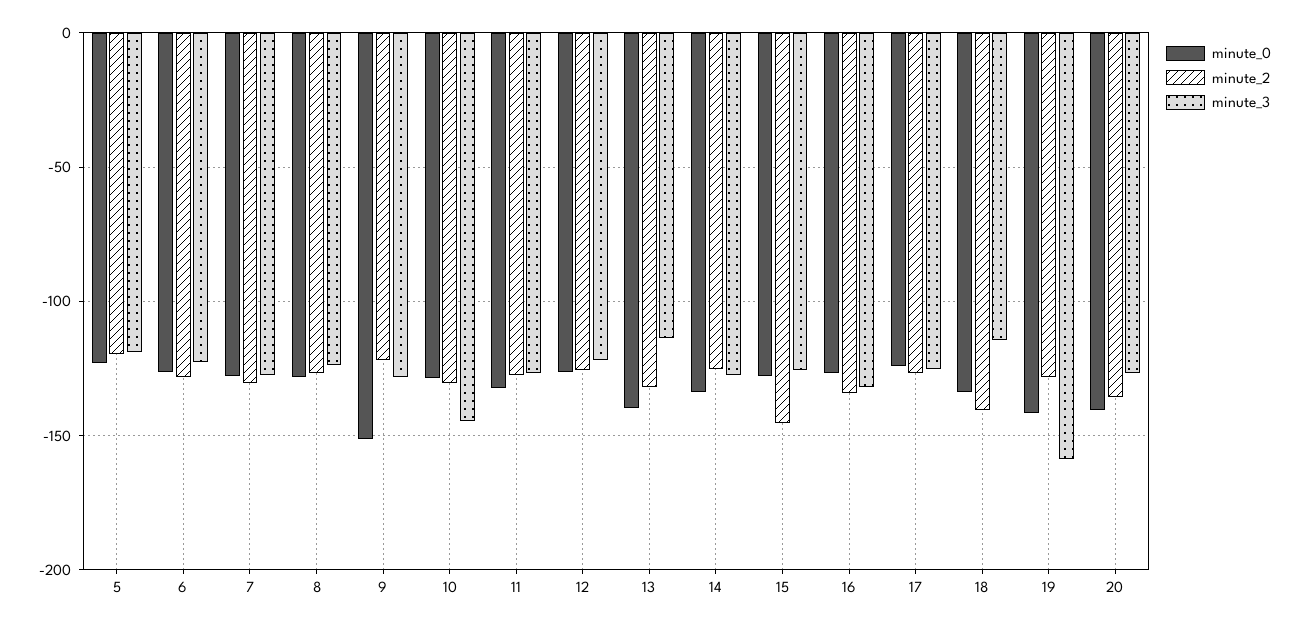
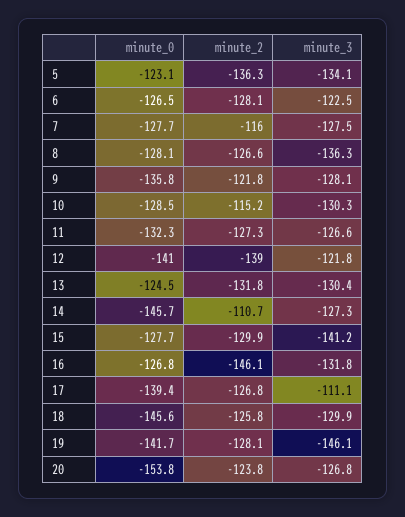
minute_2, 5: -120 -> -136.3
minute_3, 5: -120 -> -134.1
minute_2, 7: -130 -> -116
minute_3, 8: -125 -> -136.3
minute_0, 9: -150 -> -135.8
minute_2, 10: -130 -> -115.2
minute_3, 10: -145 -> -130.3
minute_0, 12: -125 -> -141
minute_2, 12: -125 -> -139
minute_0, 13: -140 -> -124.5
minute_3, 13: -115 -> -130.4
minute_0, 14: -135 -> -145.7
minute_2, 14: -125 -> -110.7
minute_2, 15: -145 -> -129.9
minute_3, 15: -125 -> -141.2
minute_2, 16: -135 -> -146.1
minute_0, 17: -125 -> -139.4
minute_3, 17: -125 -> -111.1
minute_0, 18: -135 -> -145.6
minute_2, 18: -140 -> -125.8
minute_3, 18: -115 -> -129.9
minute_3, 19: -160 -> -146.1
minute_0, 20: -140 -> -153.8
minute_2, 20: -135 -> -123.8

